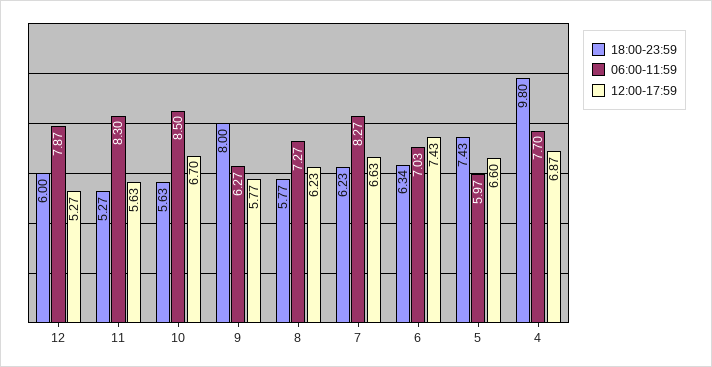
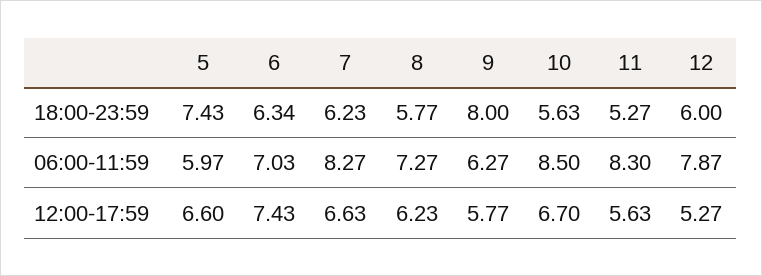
18:00-23:59, 4: 9.8 -> none
06:00-11:59, 4: 7.7 -> none
12:00-17:59, 4: 6.87 -> none

